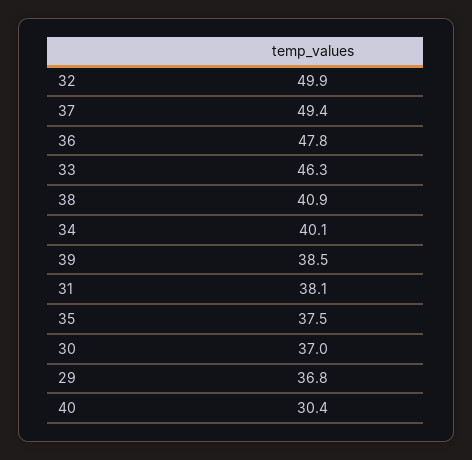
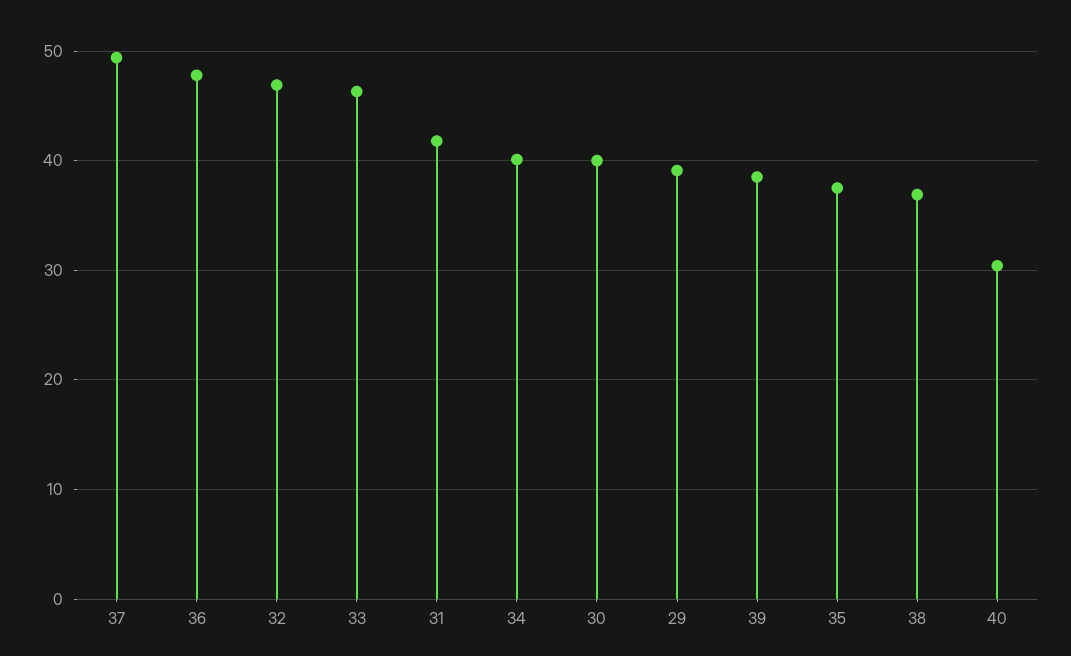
32: 49.9 -> 47
38: 40.9 -> 37
31: 38.1 -> 42
30: 37 -> 40
29: 36.8 -> 39

